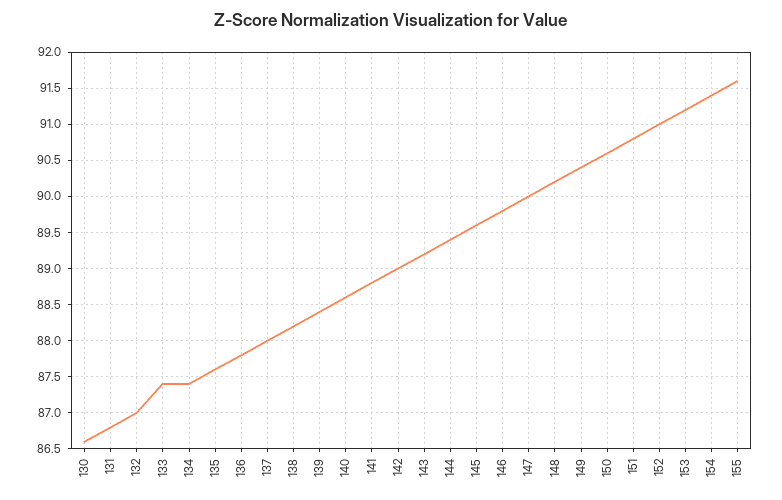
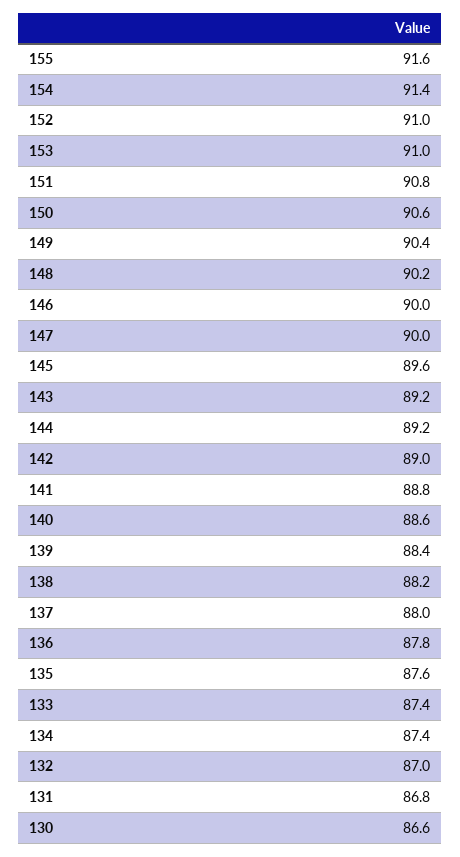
144: 89.4 -> 89.2
146: 89.8 -> 90
153: 91.2 -> 91

